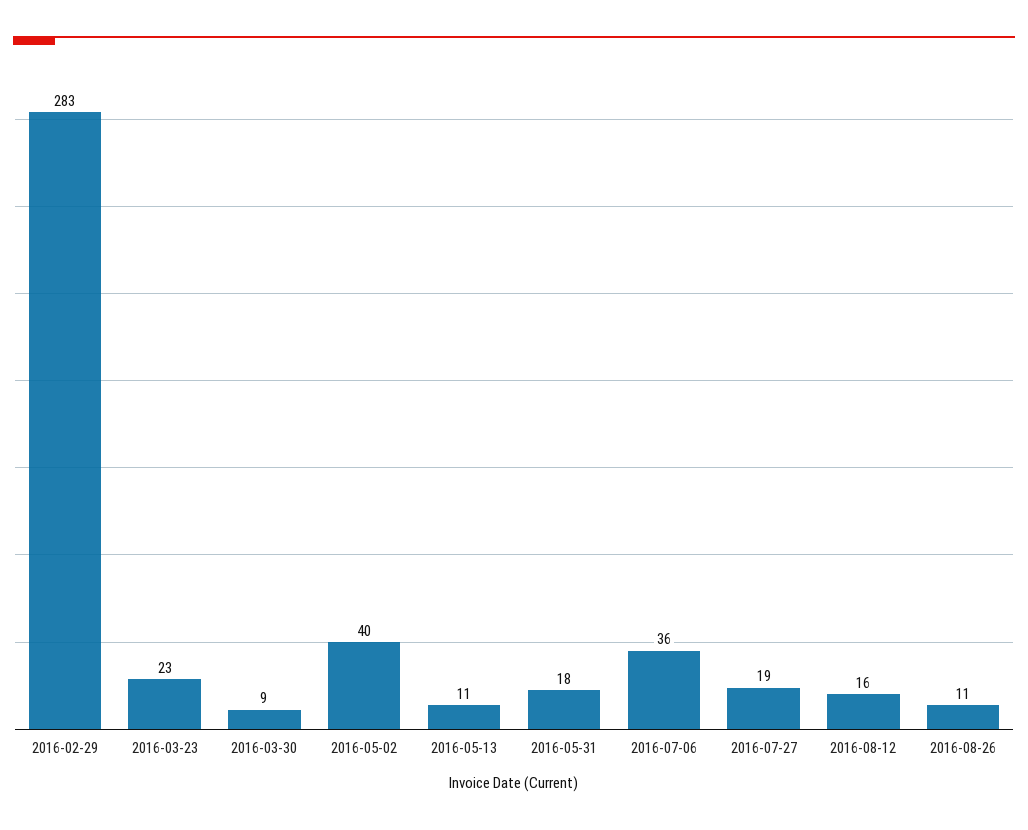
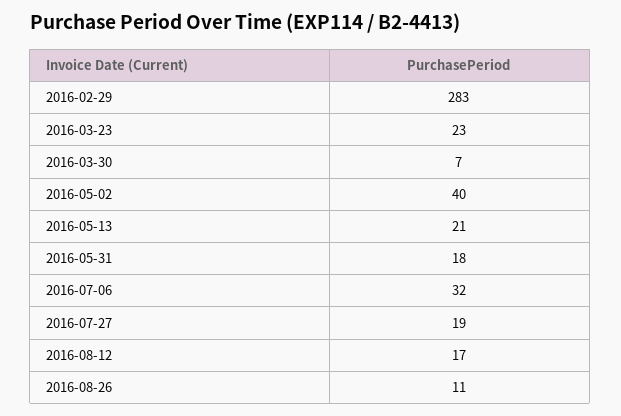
2016-03-30: 9 -> 7
2016-05-13: 11 -> 21
2016-07-06: 36 -> 32
2016-08-12: 16 -> 17

